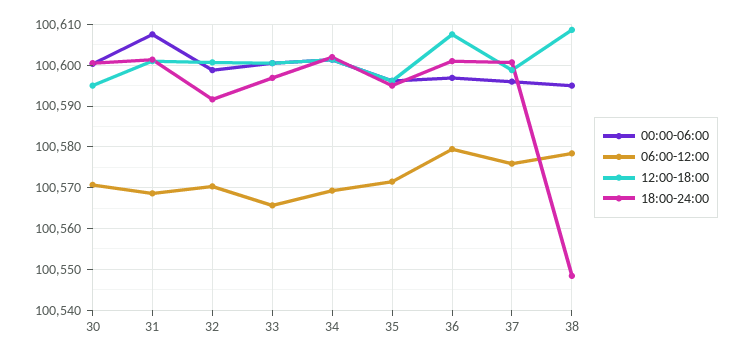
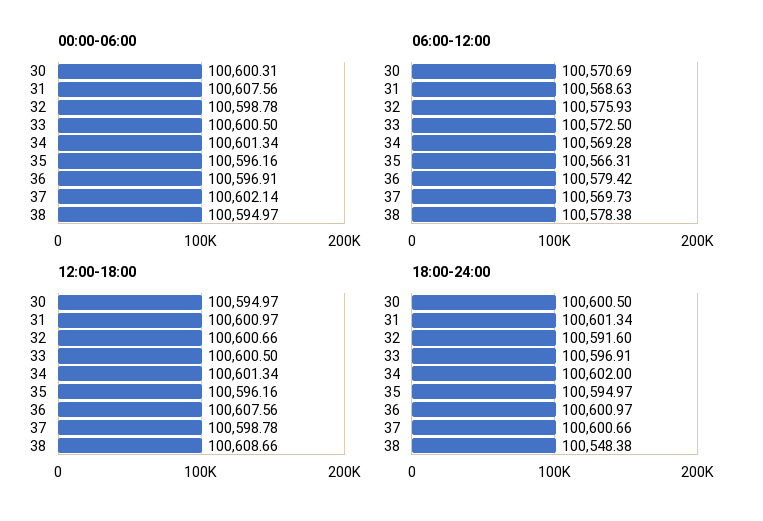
06:00-12:00, 32: 100570 -> 100575.93
06:00-12:00, 33: 100566 -> 100572.5
06:00-12:00, 35: 100572 -> 100566.31
00:00-06:00, 37: 100596 -> 100602.14
06:00-12:00, 37: 100576 -> 100569.73

